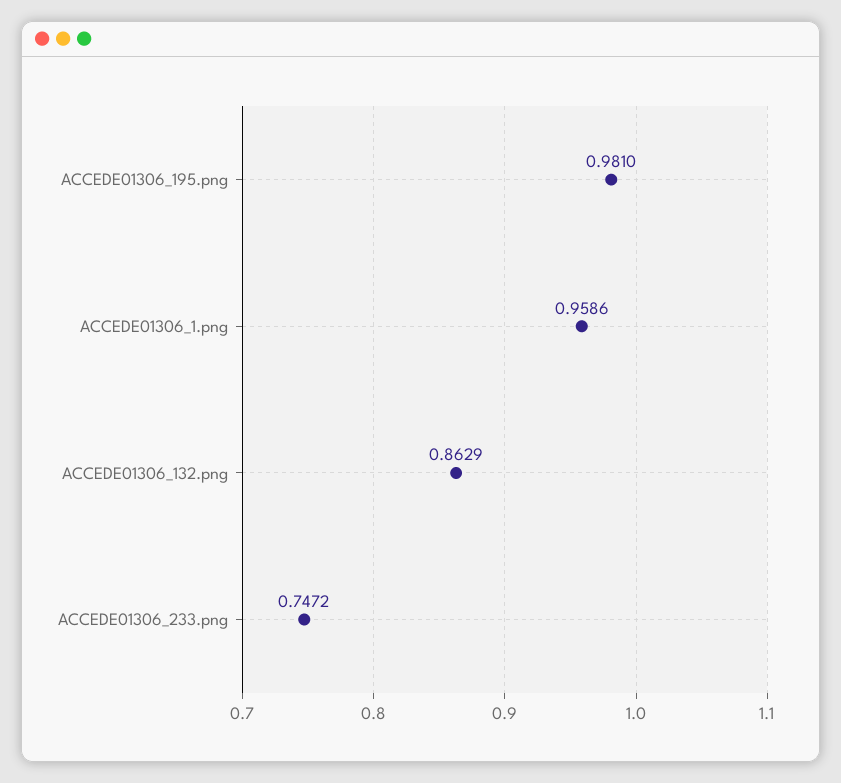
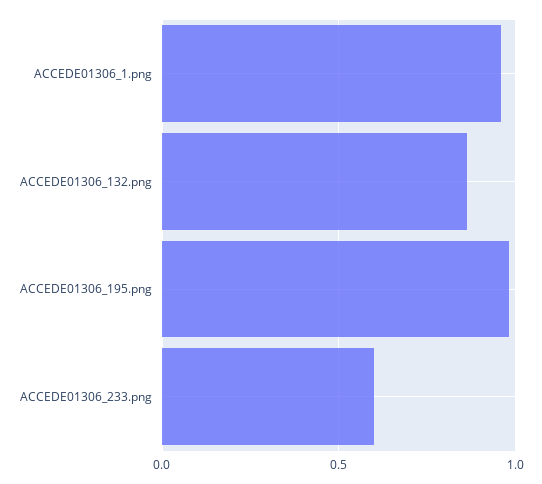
ACCEDE01306_233.png: 0.7472 -> 0.6

